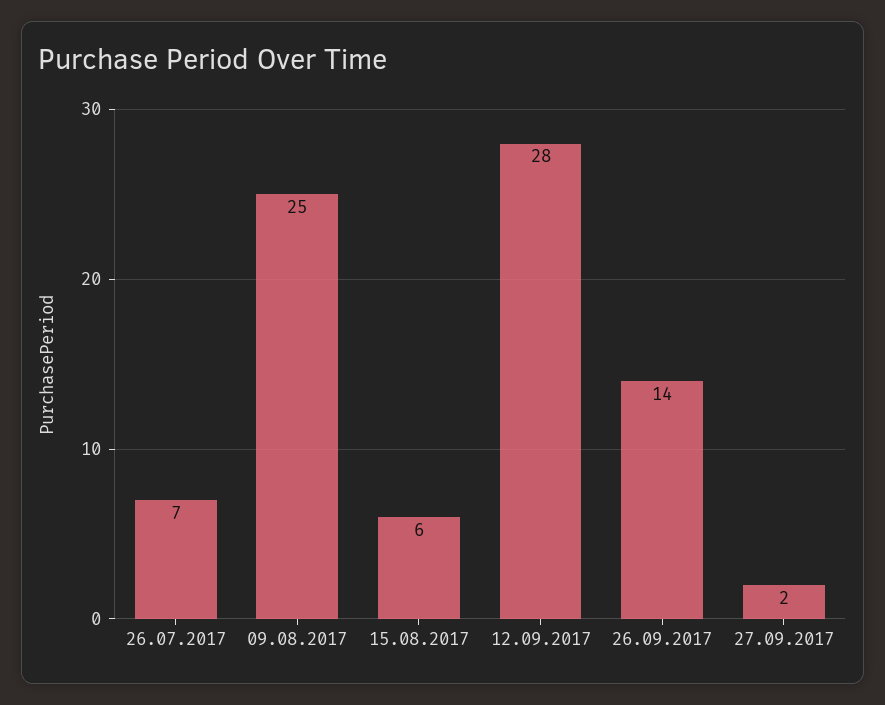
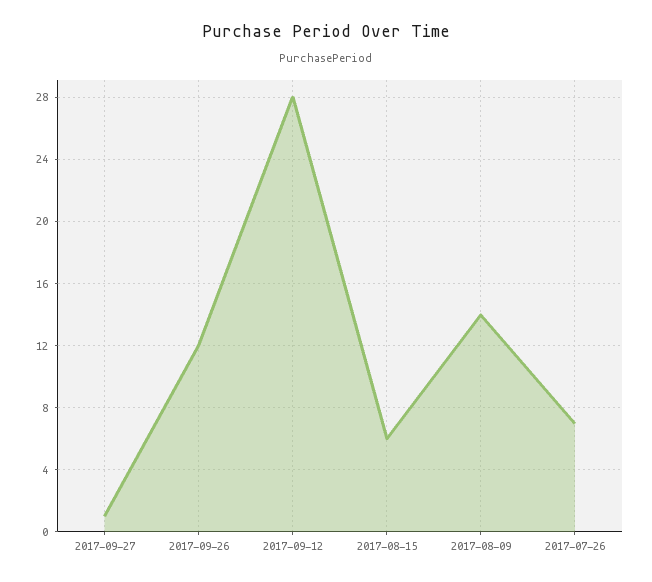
09.08.2017: 25 -> 14
26.09.2017: 14 -> 12
27.09.2017: 2 -> 1

